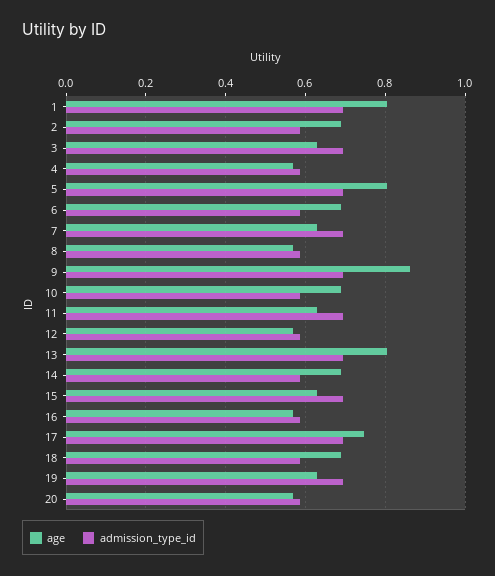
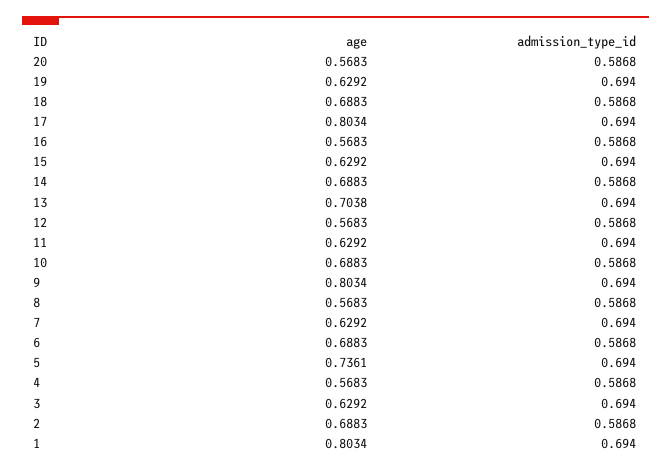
age, 5: 0.8 -> 0.7361
age, 9: 0.86 -> 0.8034
age, 13: 0.8 -> 0.7038
age, 17: 0.74 -> 0.8034

